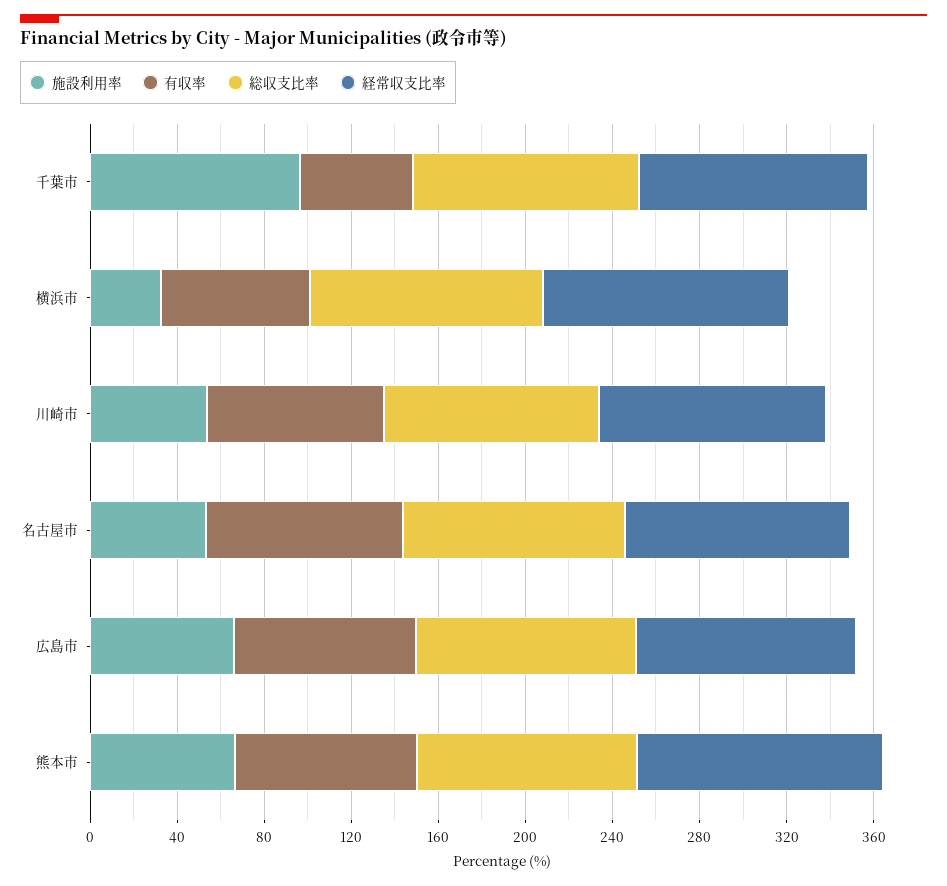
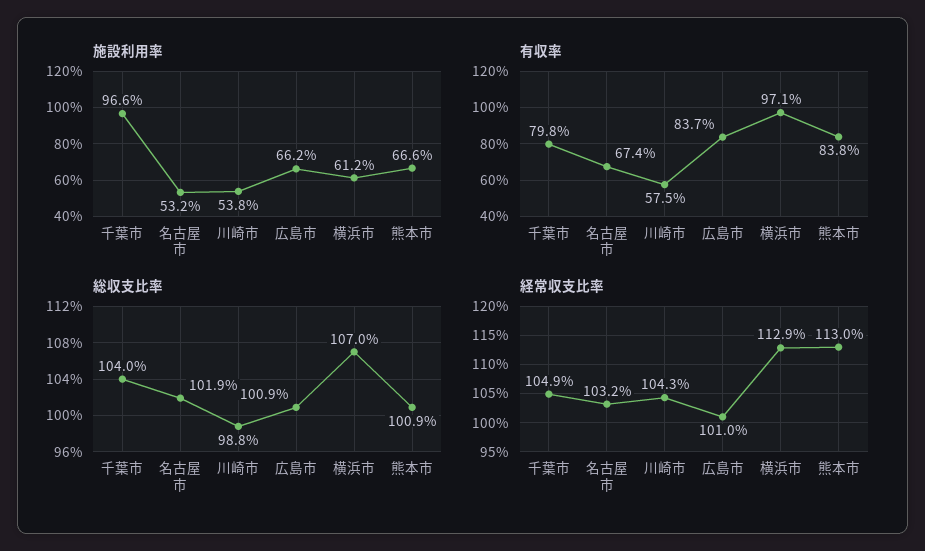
有収率, 千葉市: 50 -> 79.8
施設利用率, 横浜市: 30 -> 61.2
有収率, 横浜市: 70 -> 97.1
有収率, 川崎市: 80 -> 57.5
有収率, 名古屋市: 90 -> 67.4

